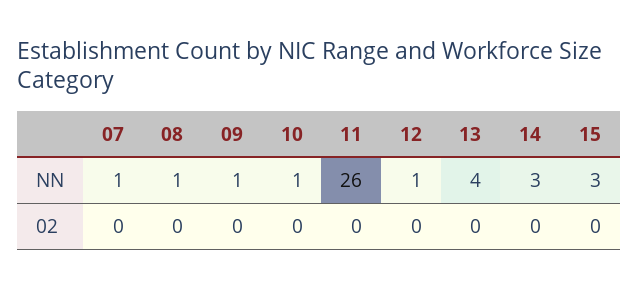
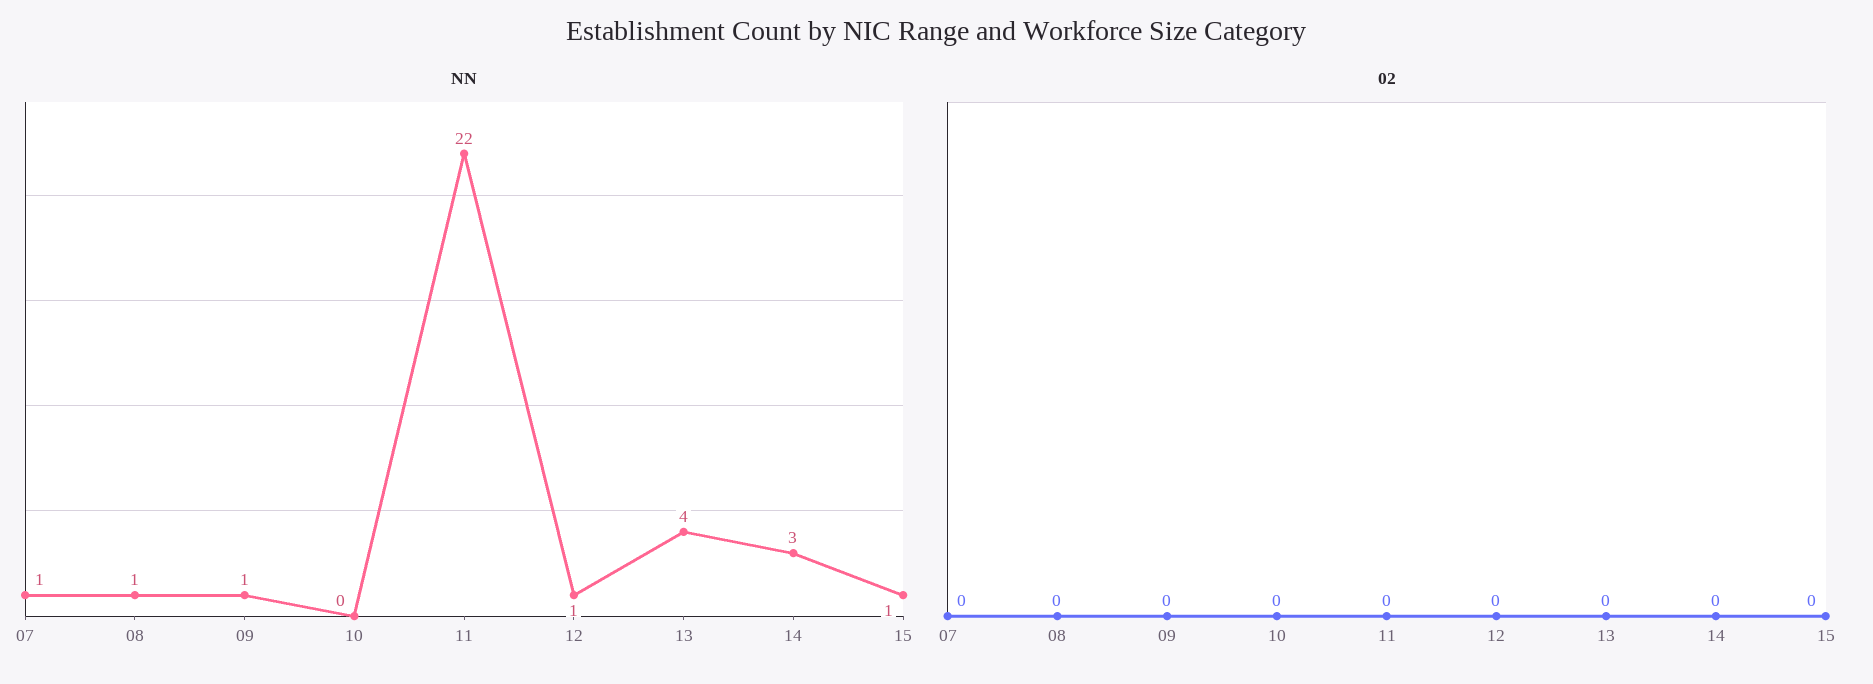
NN, 10: 1 -> 0
NN, 11: 26 -> 22
NN, 15: 3 -> 1

